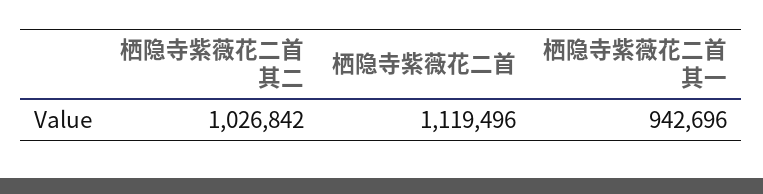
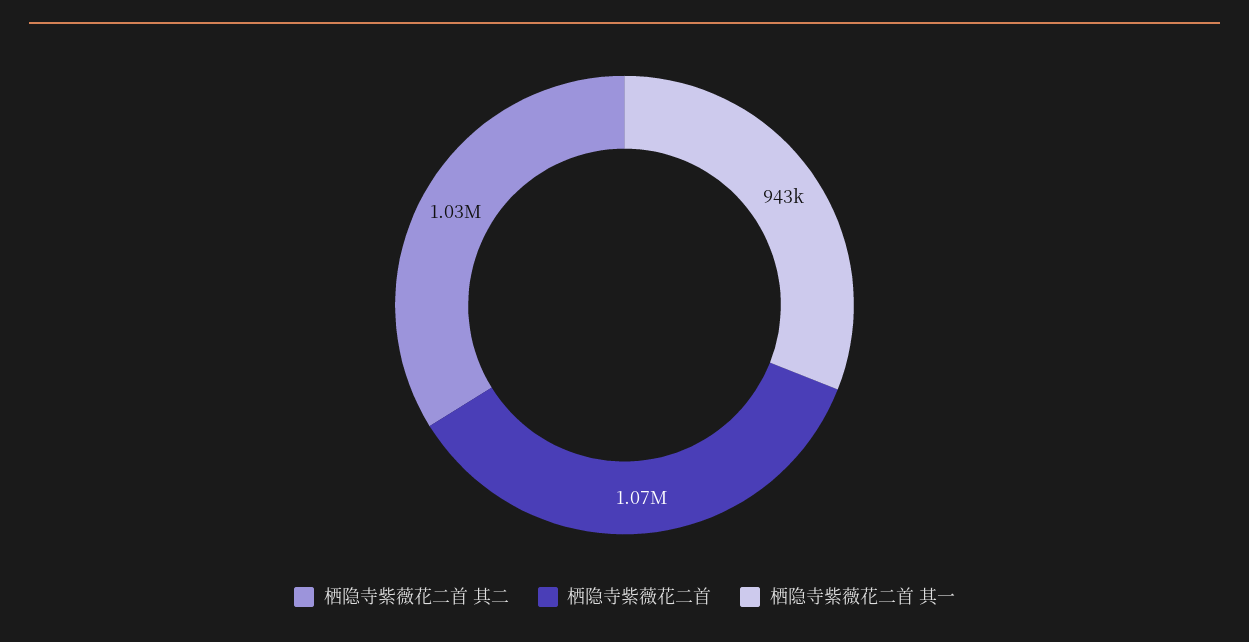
栖隐寺紫薇花二首: 1119496 -> 1070000

